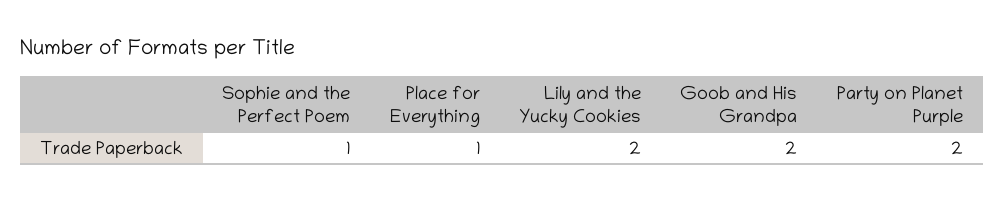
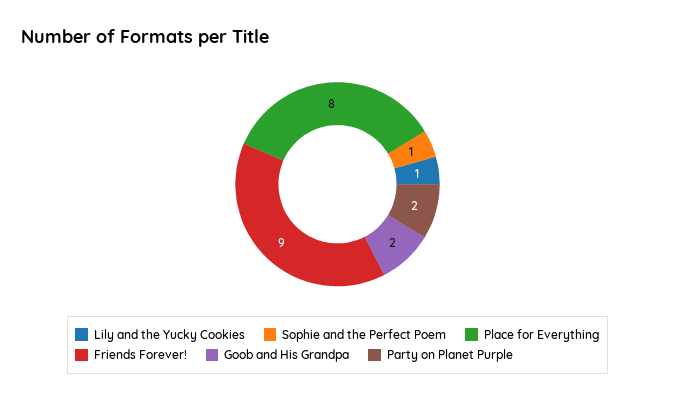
Place for Everything: 1 -> 8
Lily and the Yucky Cookies: 2 -> 1
Friends Forever!: none -> 9

